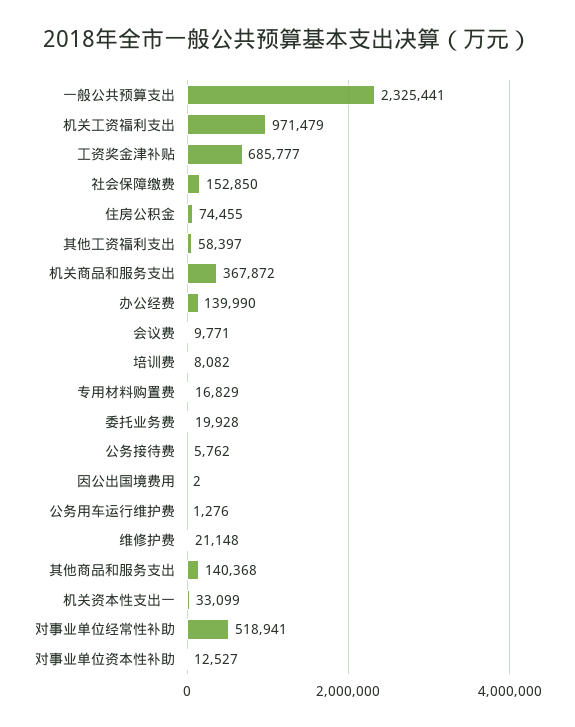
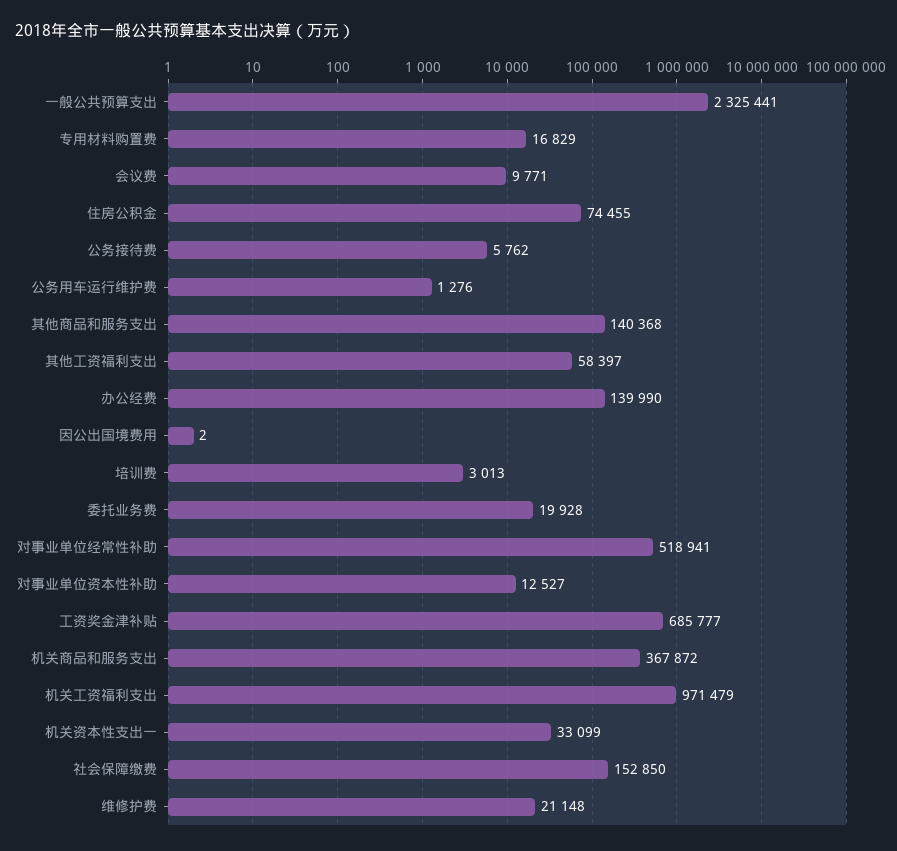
培训费: 8082 -> 3013

